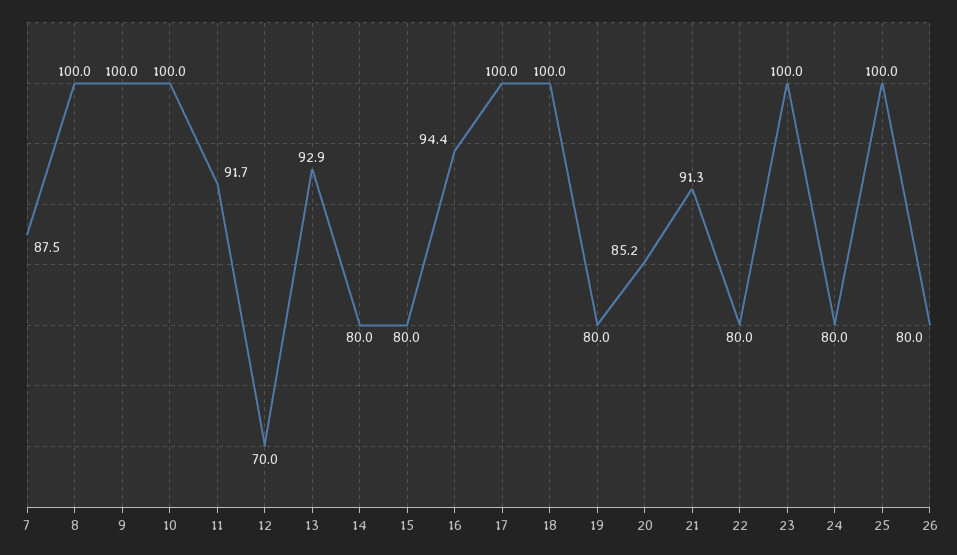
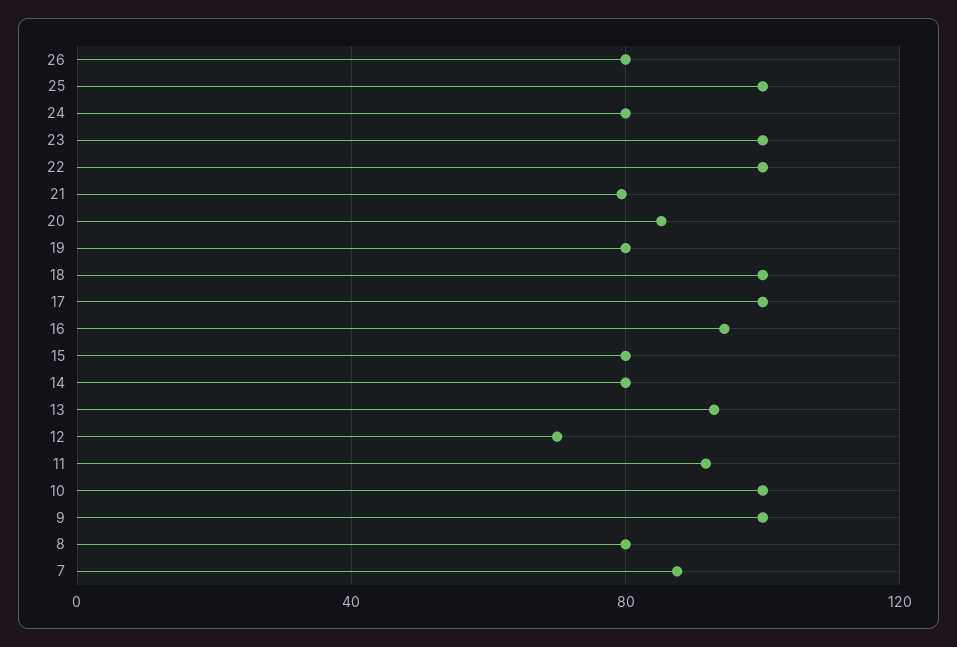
8: 100 -> 80
21: 91.3 -> 80
22: 80 -> 100

